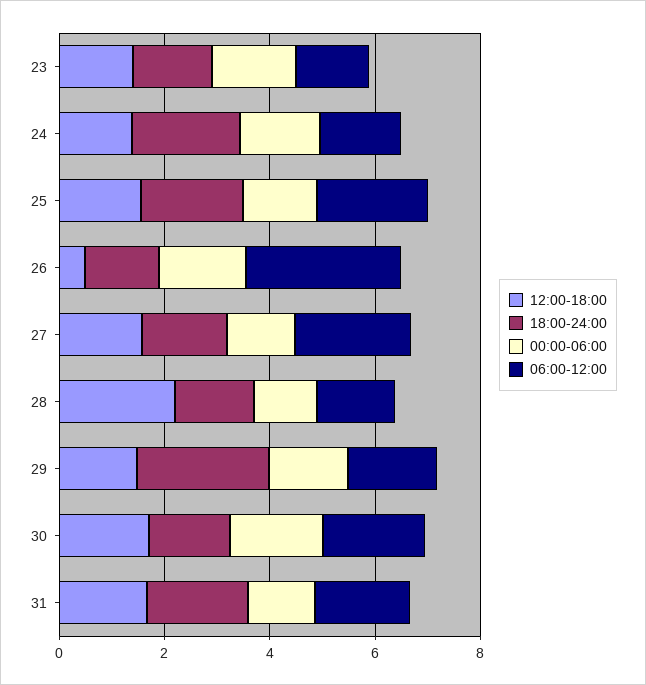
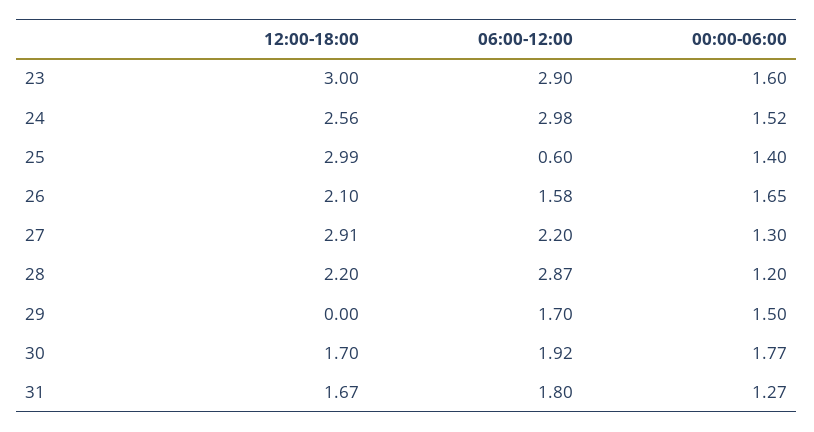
12:00-18:00, 23: 1.5 -> 3
18:00-24:00, 23: 1.5 -> none
06:00-12:00, 23: 1.5 -> 2.9
12:00-18:00, 24: 1.5 -> 2.56
18:00-24:00, 24: 2 -> none
06:00-12:00, 24: 1.5 -> 2.98
12:00-18:00, 25: 1.5 -> 2.99
18:00-24:00, 25: 2 -> none
06:00-12:00, 25: 2 -> 0.6
12:00-18:00, 26: 0.5 -> 2.1
18:00-24:00, 26: 1.5 -> none
06:00-12:00, 26: 3 -> 1.58
12:00-18:00, 27: 1.5 -> 2.91
18:00-24:00, 27: 1.5 -> none
18:00-24:00, 28: 1.5 -> none
06:00-12:00, 28: 1.5 -> 2.87
12:00-18:00, 29: 1.5 -> 0
18:00-24:00, 29: 2.5 -> none
18:00-24:00, 30: 1.5 -> none
18:00-24:00, 31: 2 -> none

